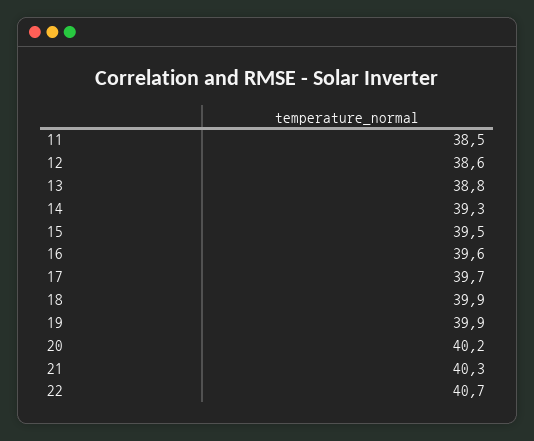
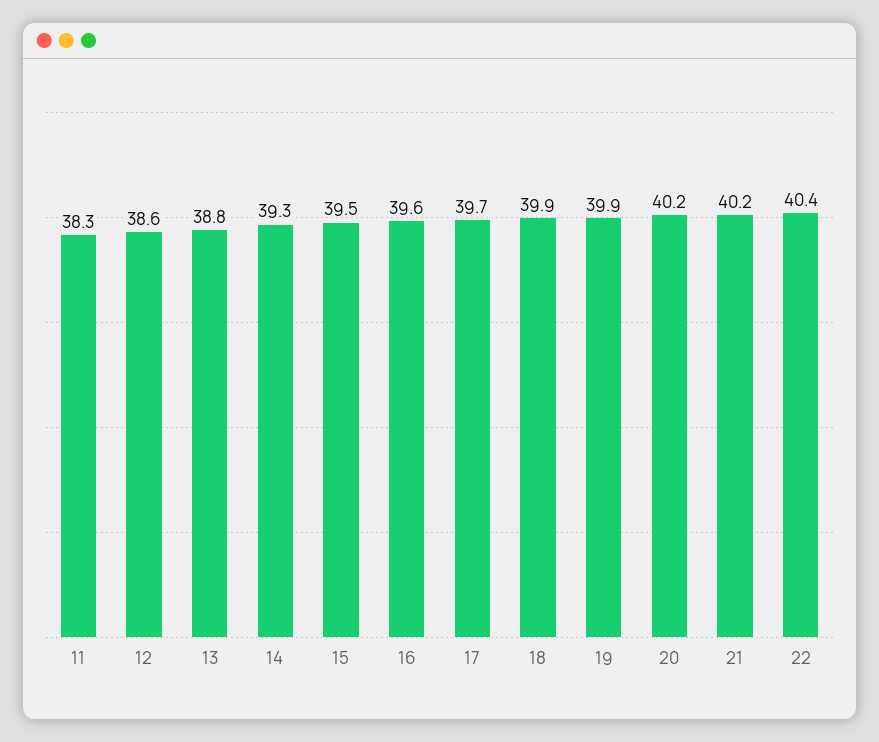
11: 38.5 -> 38.3
21: 40.3 -> 40.2
22: 40.7 -> 40.4

